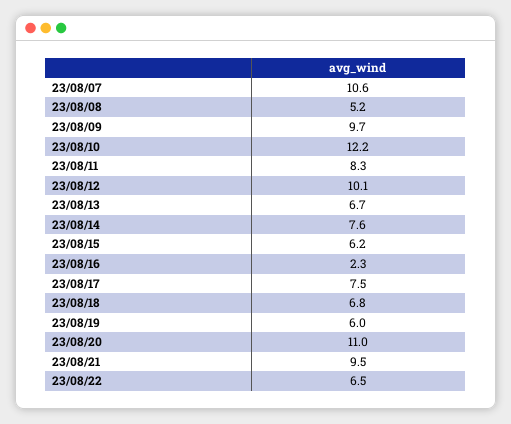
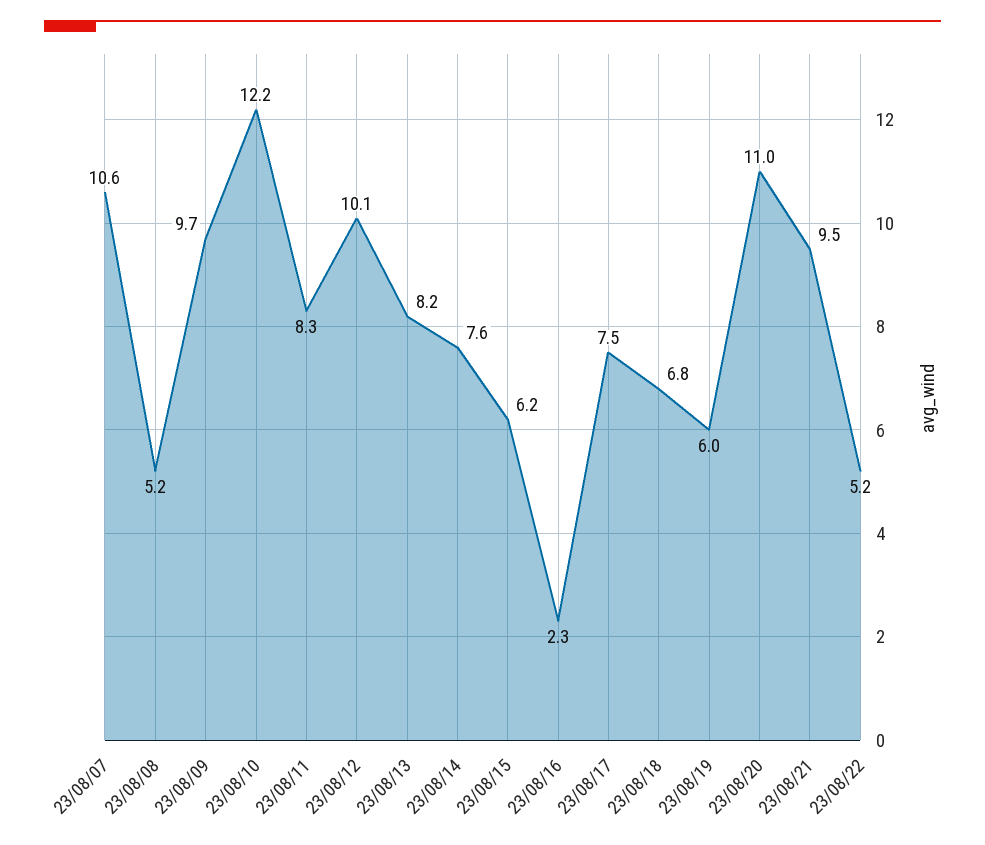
23/08/13: 6.7 -> 8.2
23/08/22: 6.5 -> 5.2

